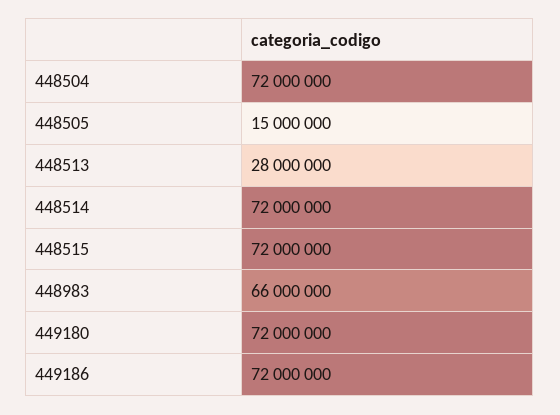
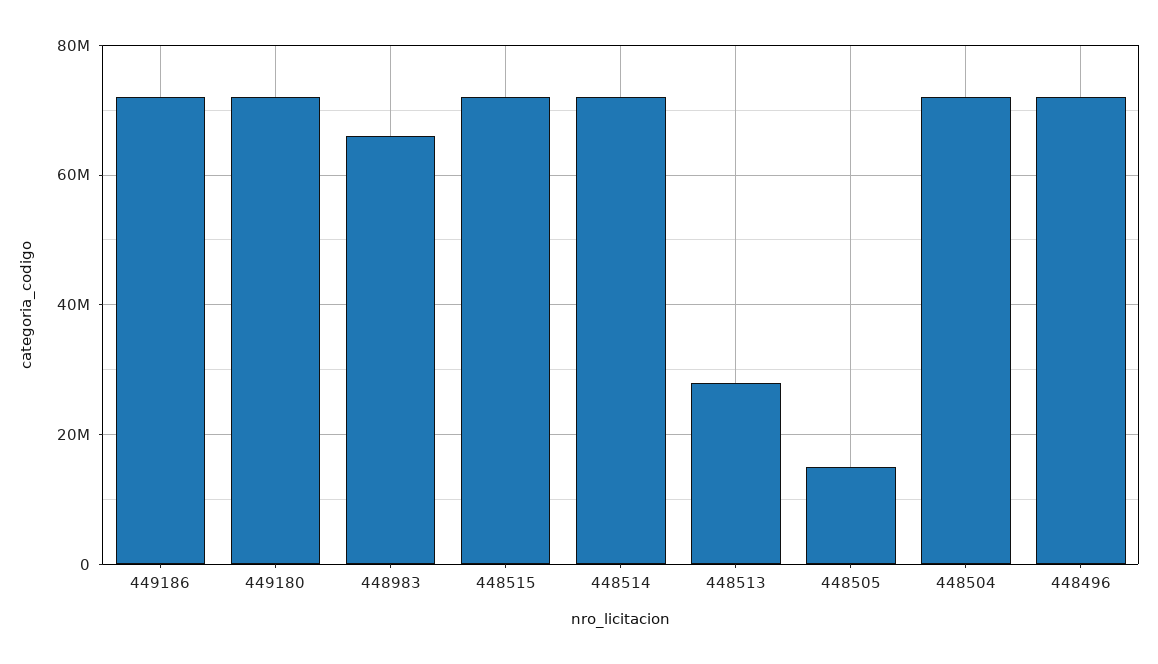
448496: none -> 72000000

